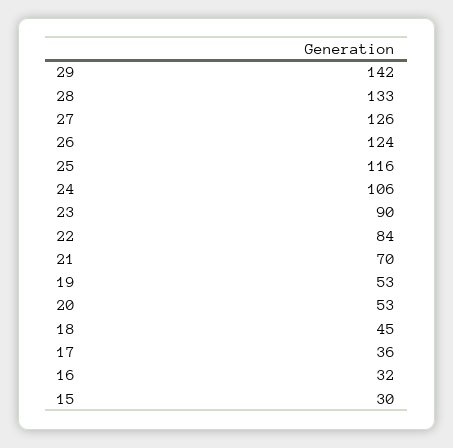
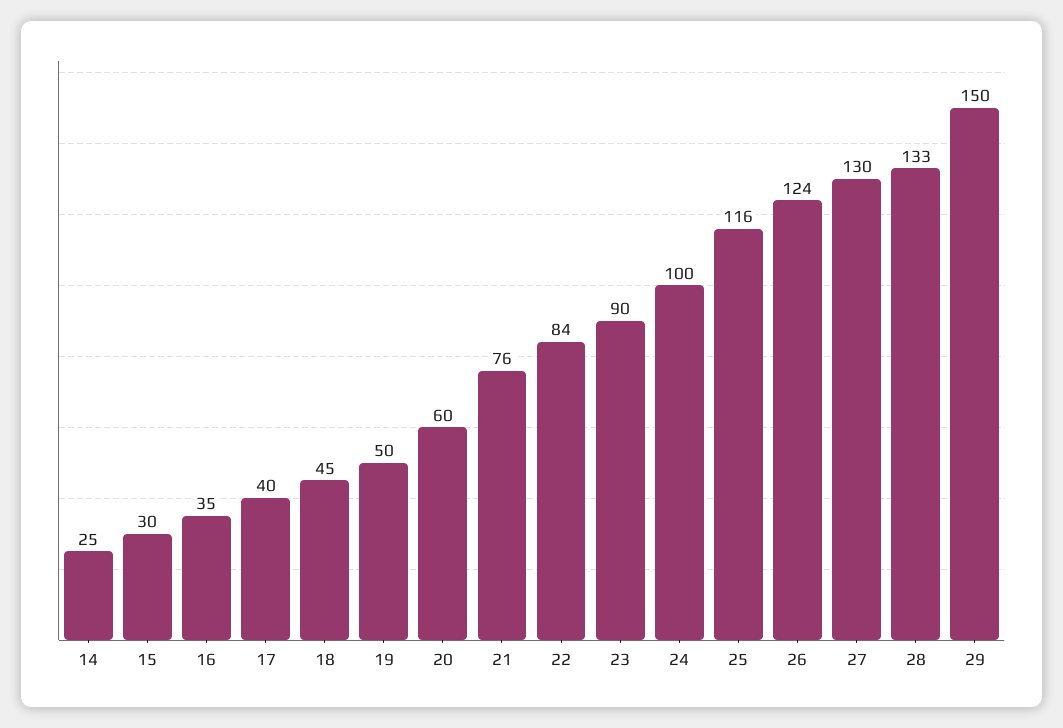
29: 142 -> 150
27: 126 -> 130
24: 106 -> 100
21: 70 -> 76
19: 53 -> 50
20: 53 -> 60
17: 36 -> 40
16: 32 -> 35
14: none -> 25

